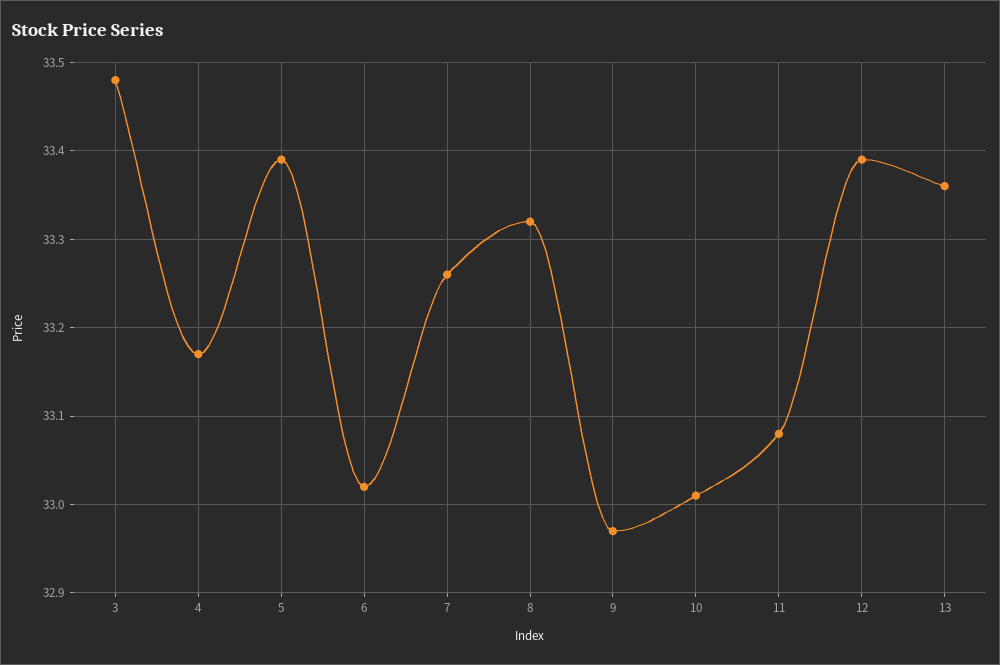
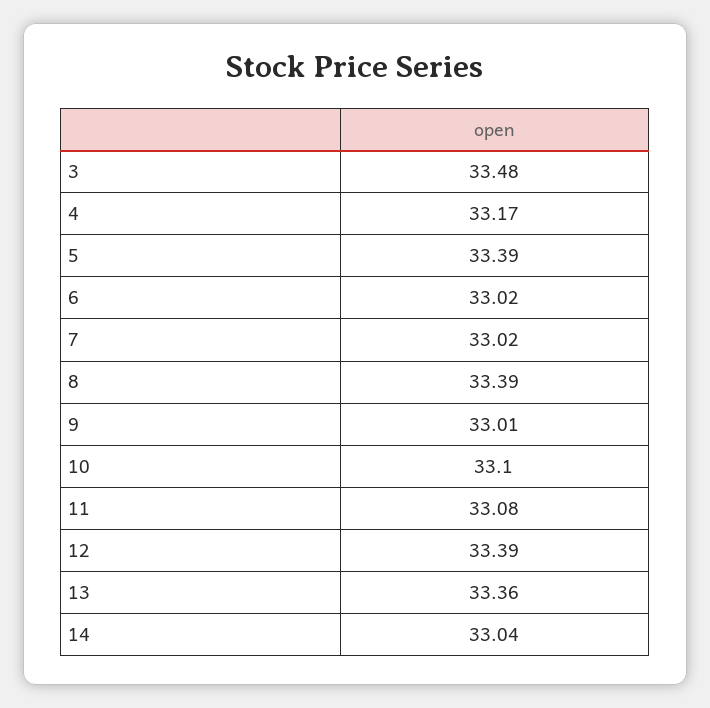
7: 33.26 -> 33.02
8: 33.32 -> 33.39
9: 32.97 -> 33.01
10: 33.01 -> 33.1
14: none -> 33.04

